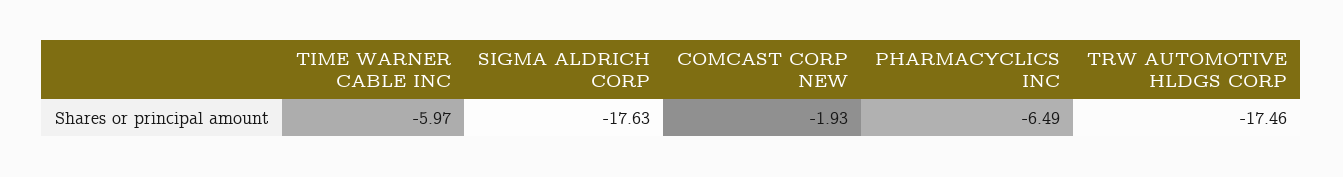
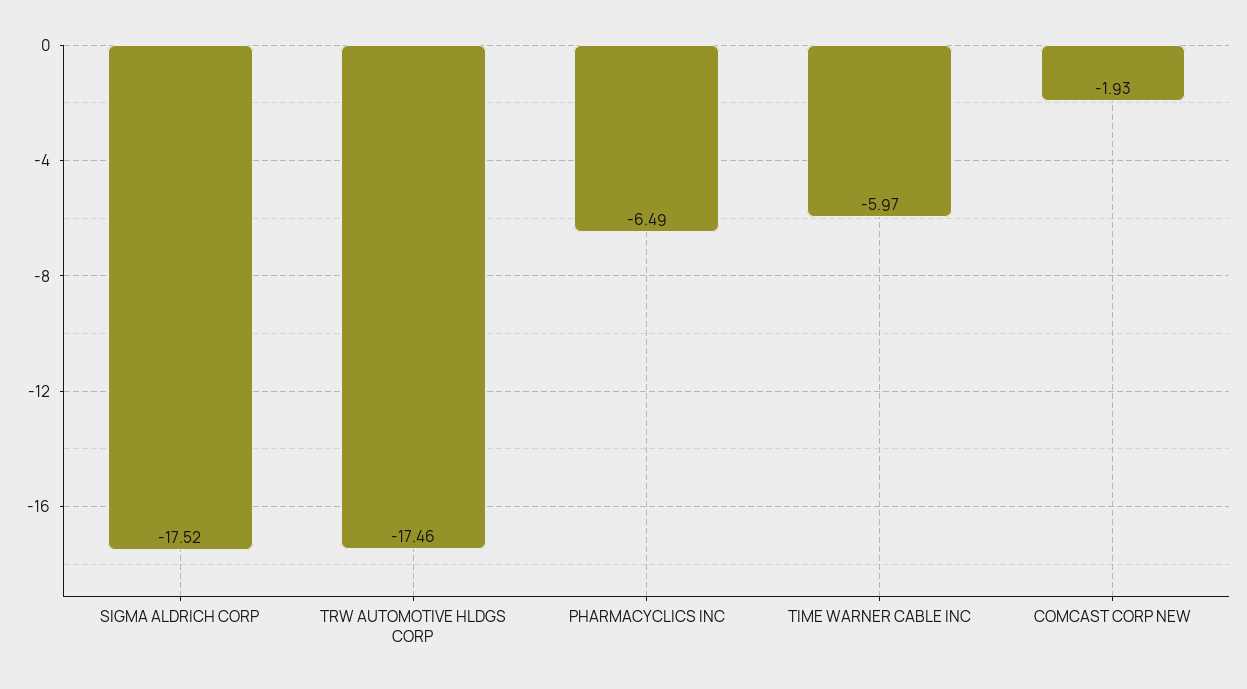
SIGMA ALDRICH CORP: -17.63 -> -17.52

